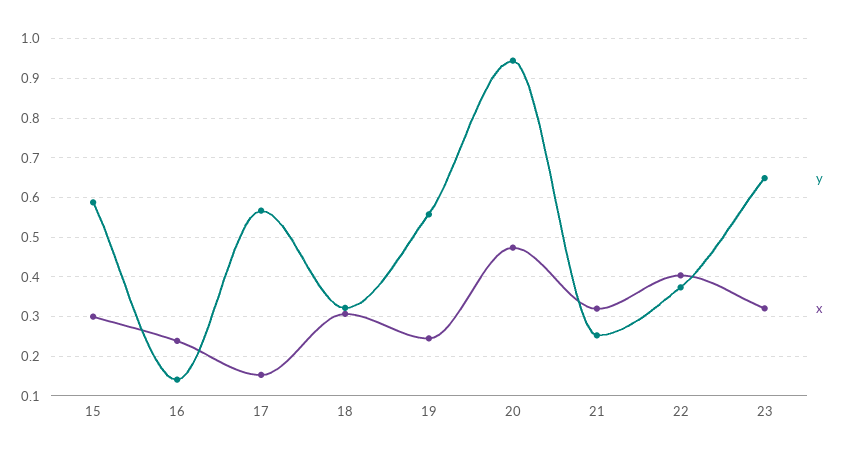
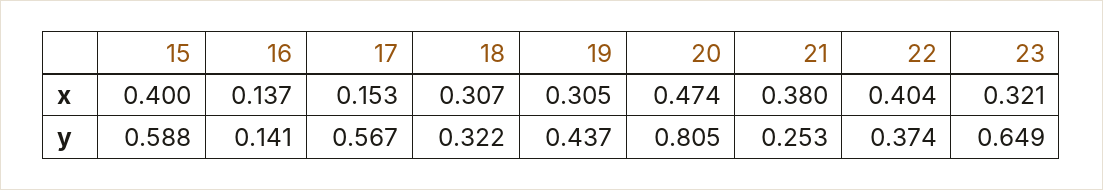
x, 15: 0.3 -> 0.4
x, 16: 0.24 -> 0.137
y, 19: 0.56 -> 0.437
x, 19: 0.24 -> 0.305
y, 20: 0.94 -> 0.805
x, 21: 0.32 -> 0.38

